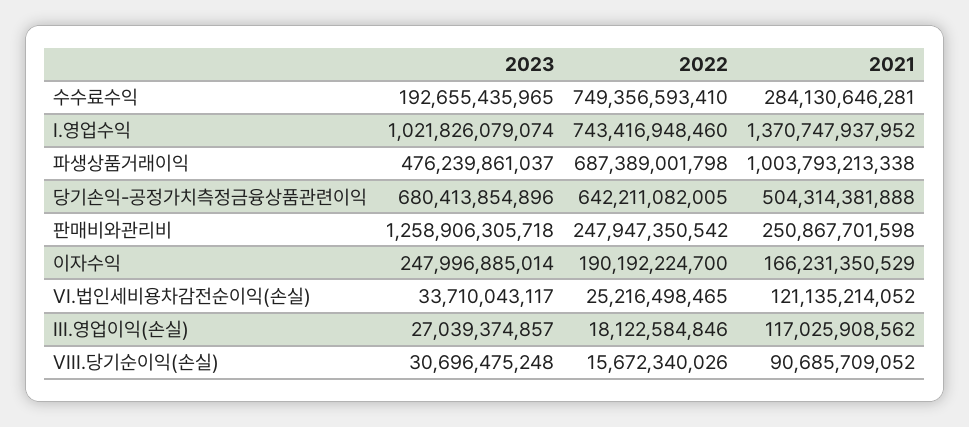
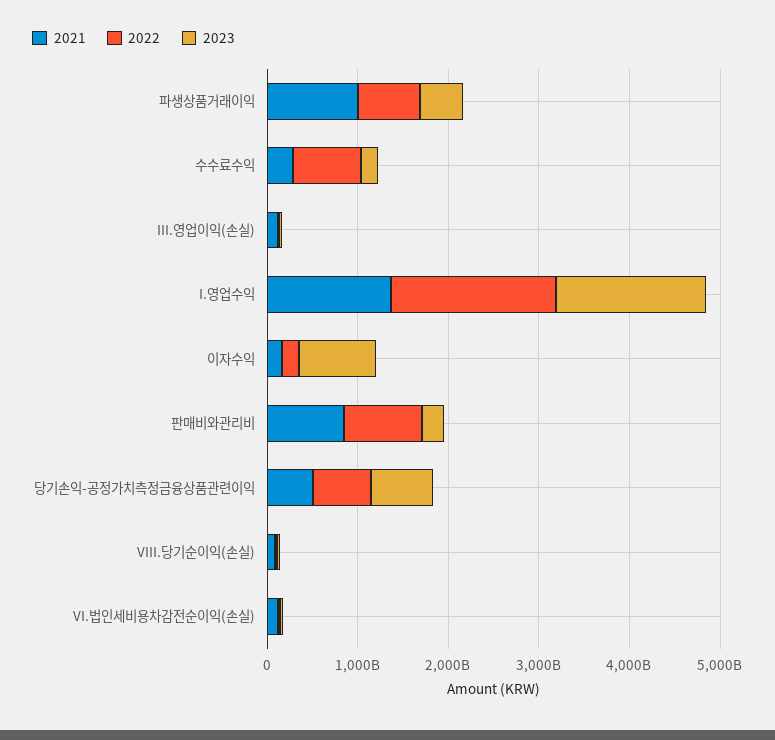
2023, I.영업수익: 1021826079074 -> 1600000000000
2022, I.영업수익: 743416948460 -> 1800000000000
2023, 판매비와관리비: 1258906305718 -> 200000000000
2022, 판매비와관리비: 247947350542 -> 800000000000
2021, 판매비와관리비: 250867701598 -> 800000000000
2023, 이자수익: 247996885014 -> 800000000000

